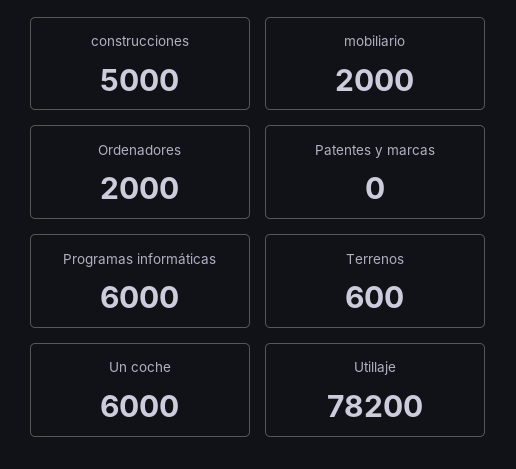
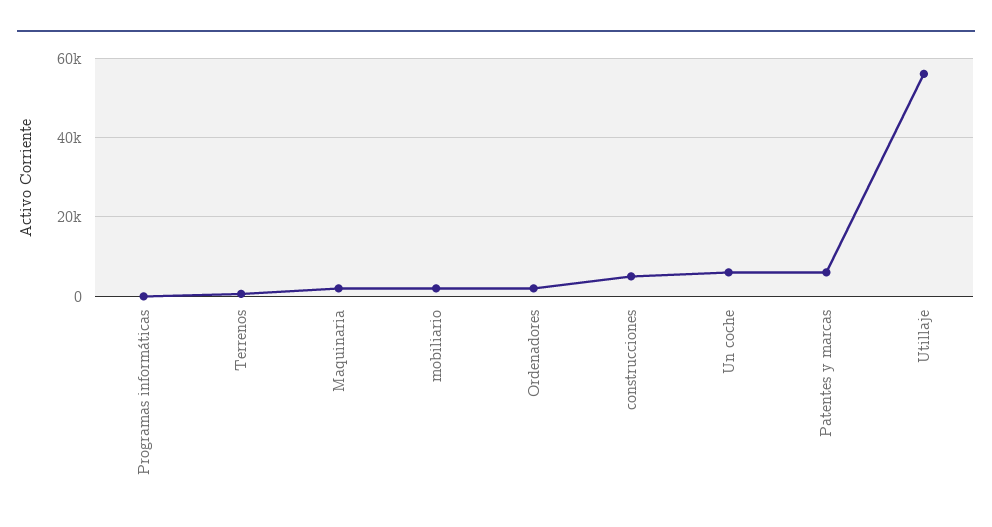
Patentes y marcas: 0 -> 6000
Programas informáticas: 6000 -> 0
Utillaje: 78200 -> 56000
Maquinaria: none -> 2000

